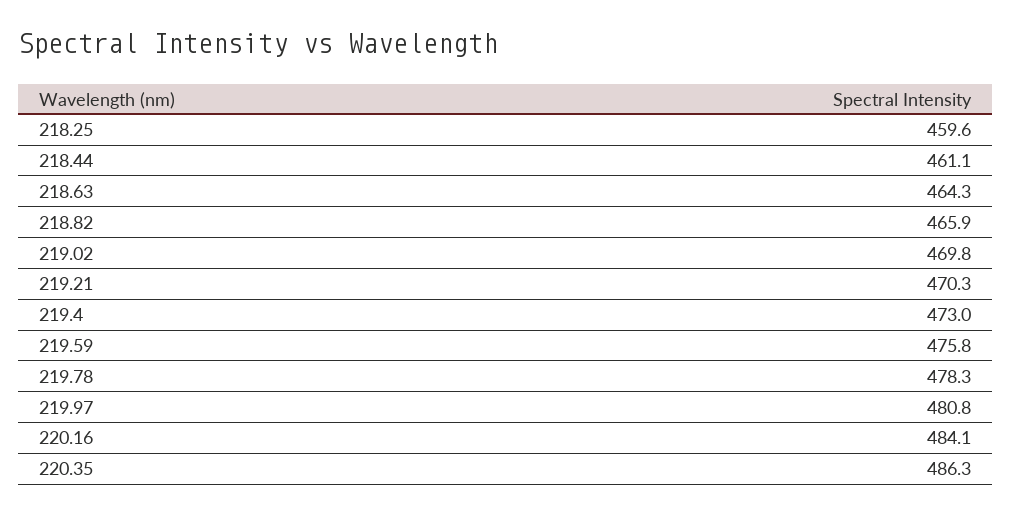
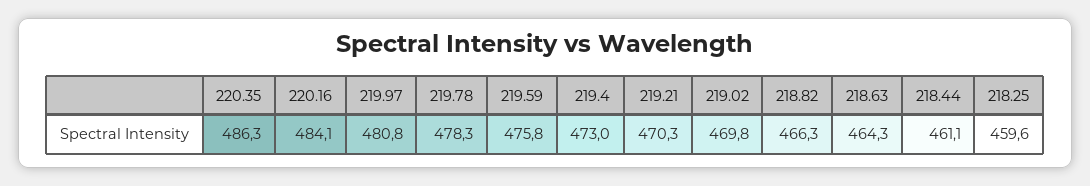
218.82: 465.9 -> 466.3

